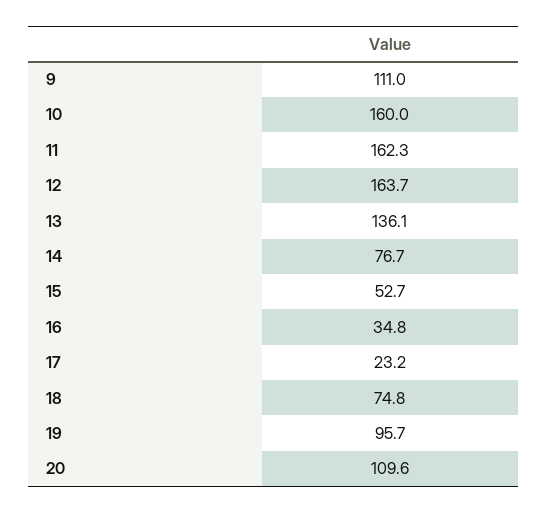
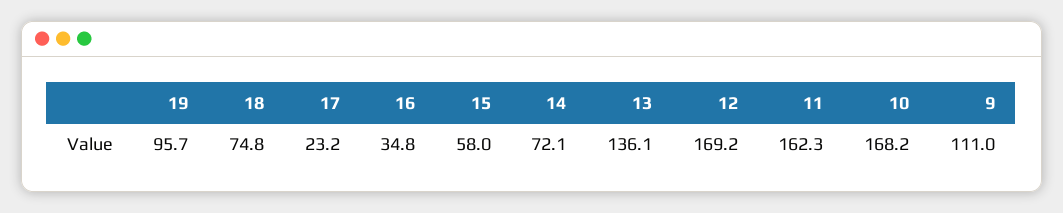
10: 160 -> 168.2
12: 163.7 -> 169.2
14: 76.7 -> 72.1
15: 52.7 -> 58
20: 109.6 -> none

